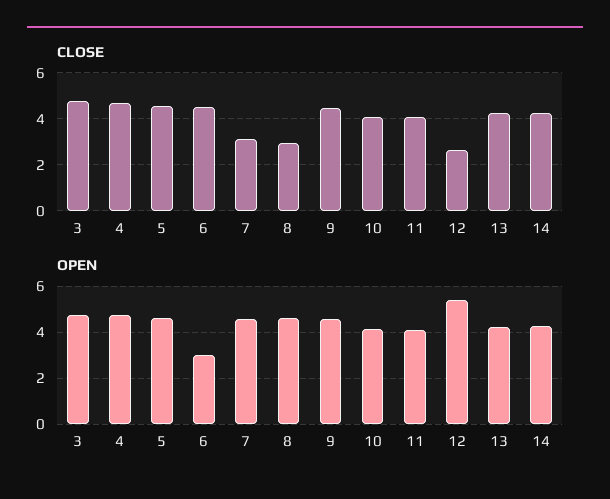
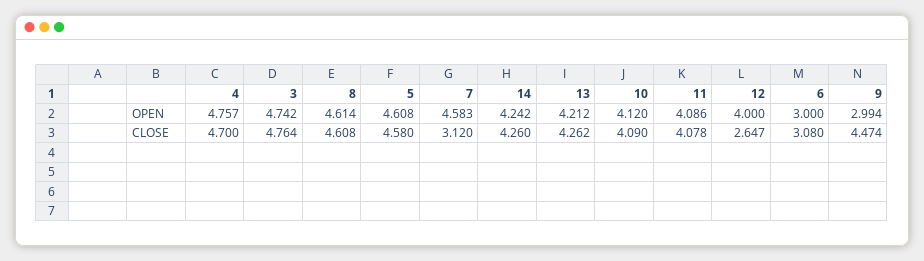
CLOSE, 6: 4.5 -> 3.08
CLOSE, 8: 3 -> 4.608
OPEN, 9: 4.5 -> 2.994
OPEN, 12: 5.5 -> 4

